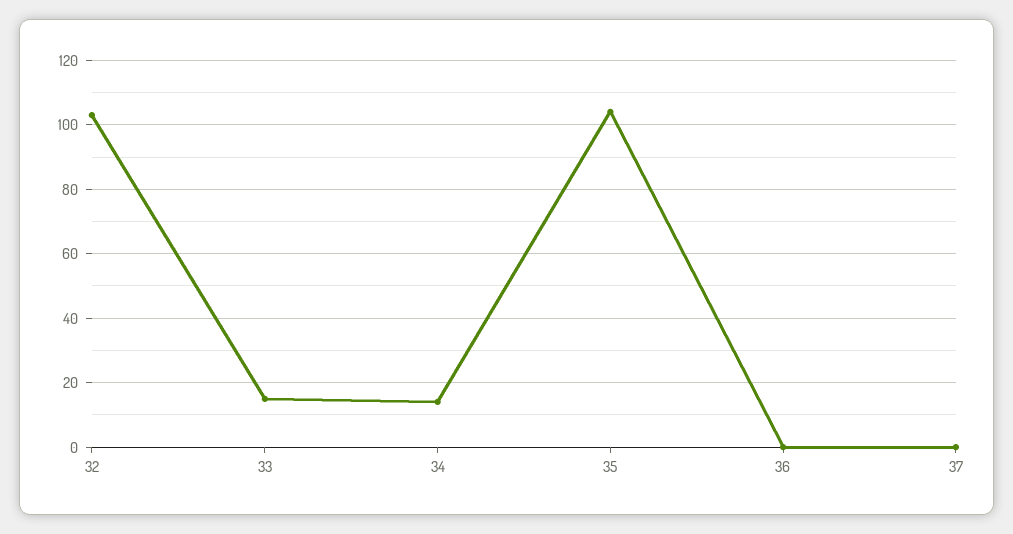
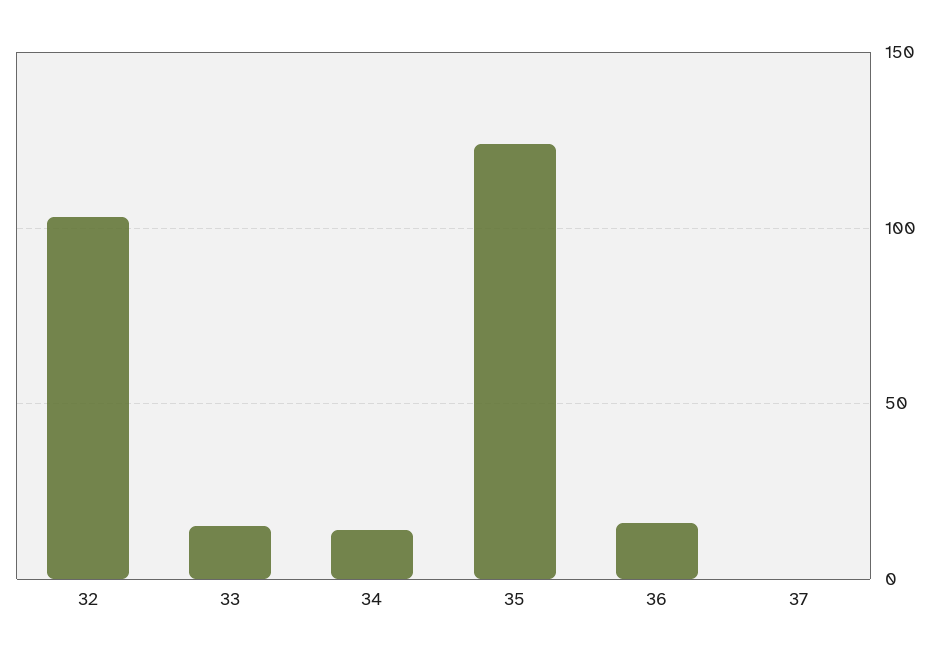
35: 105 -> 125
36: 0 -> 15

